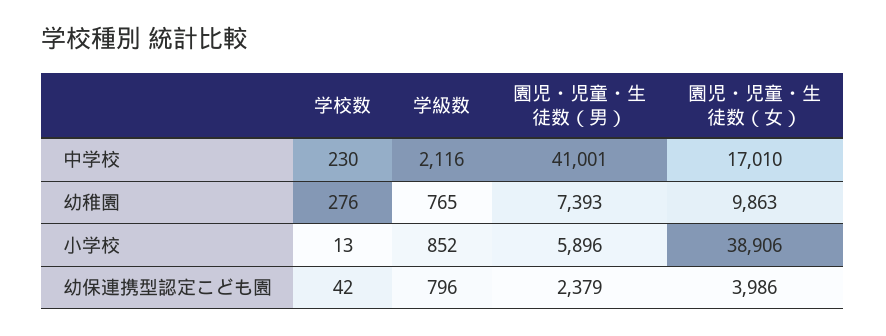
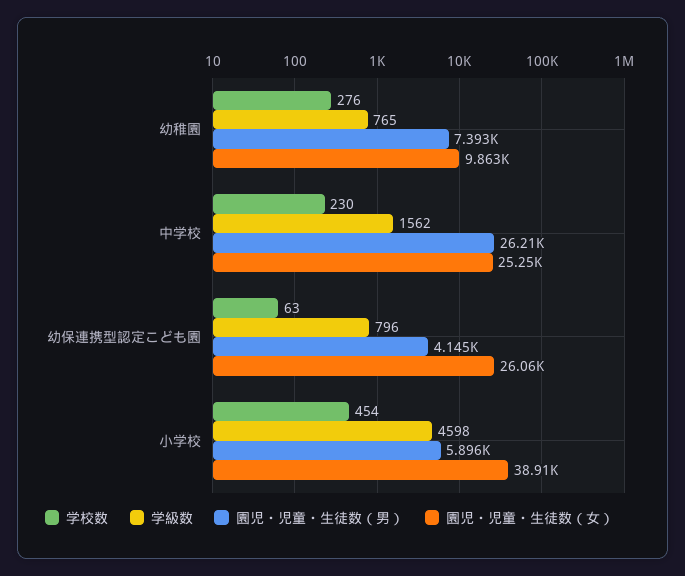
学級数, 中学校: 2116 -> 1562
園児・児童・生徒数（男）, 中学校: 41001 -> 26210
園児・児童・生徒数（女）, 中学校: 17010 -> 25250
学校数, 小学校: 13 -> 454
学級数, 小学校: 852 -> 4598
学校数, 幼保連携型認定こども園: 42 -> 63
園児・児童・生徒数（男）, 幼保連携型認定こども園: 2379 -> 4145
園児・児童・生徒数（女）, 幼保連携型認定こども園: 3986 -> 26060

